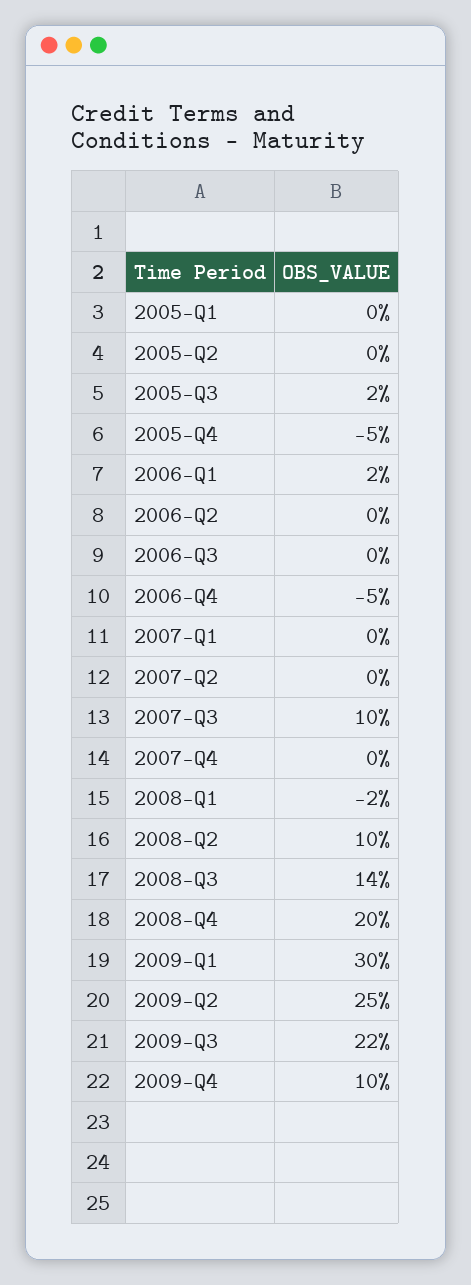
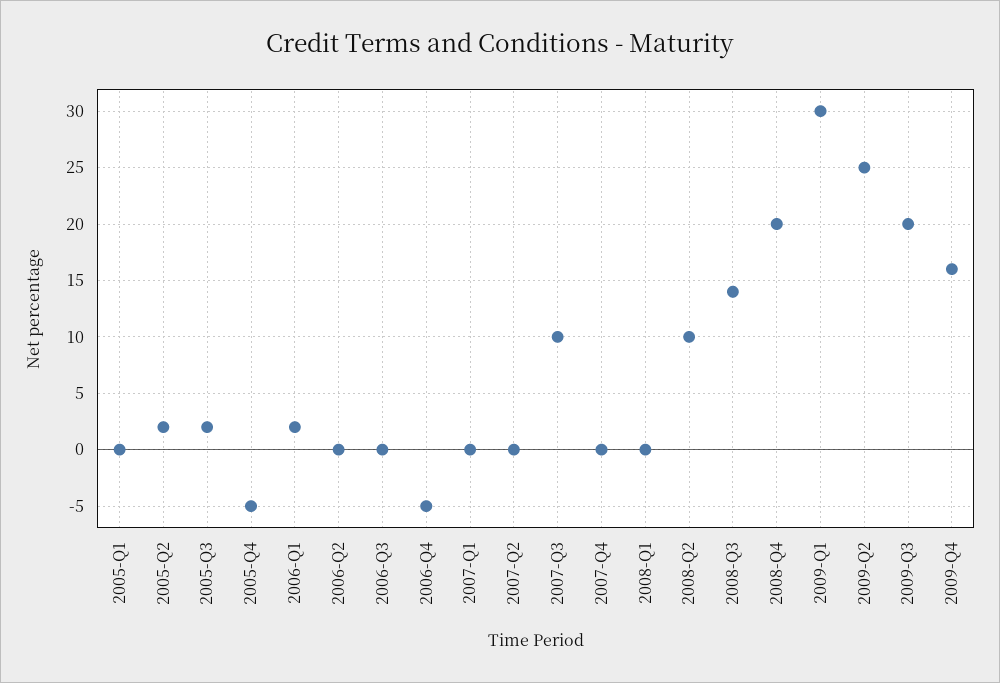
2005-Q2: 0 -> 2
2008-Q1: -2 -> 0
2009-Q3: 22 -> 20
2009-Q4: 10 -> 16

